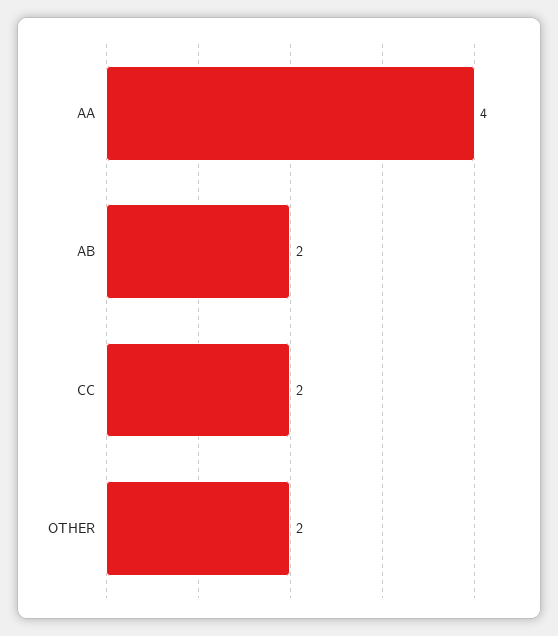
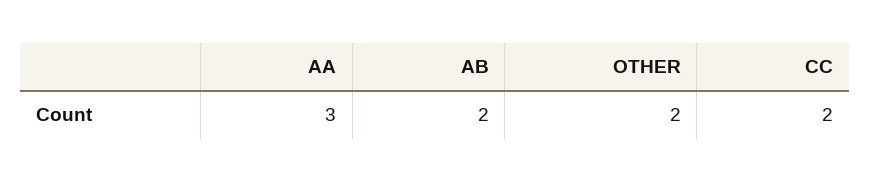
AA: 4 -> 3

